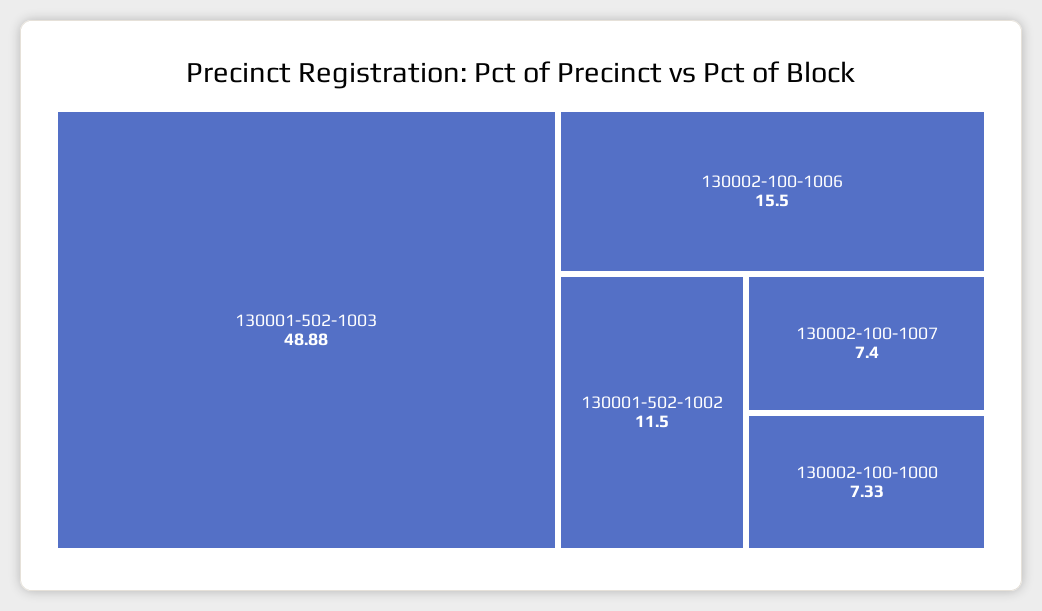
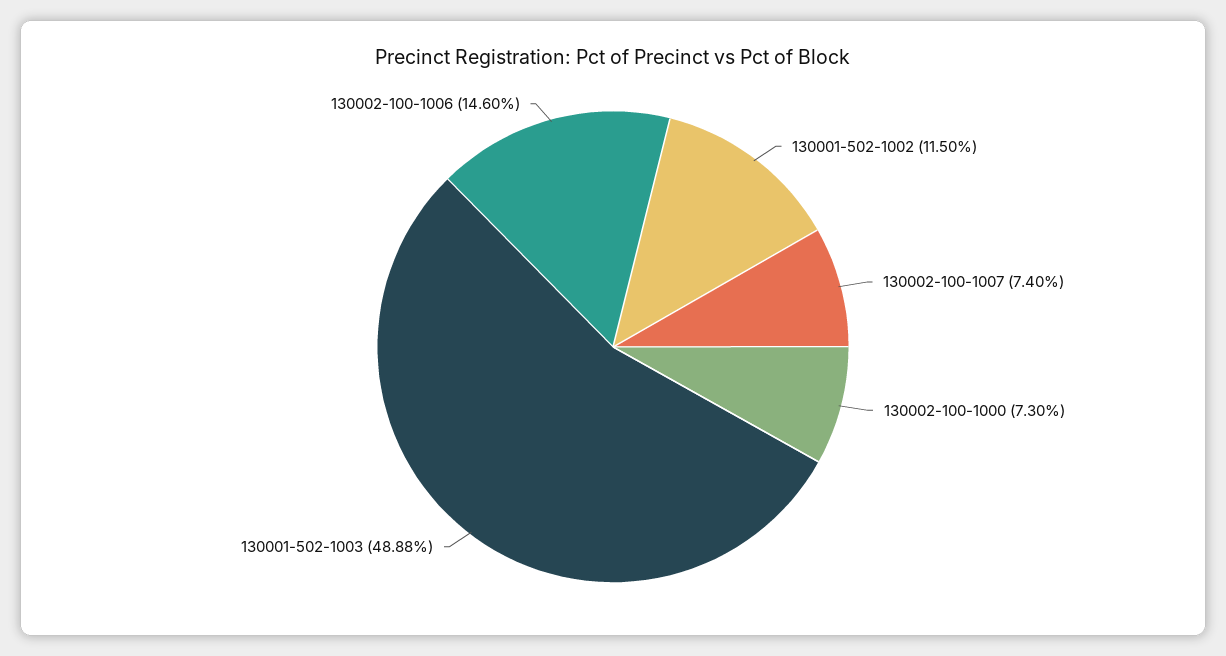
130002-100-1006: 15.5 -> 14.6
130002-100-1000: 7.33 -> 7.3

